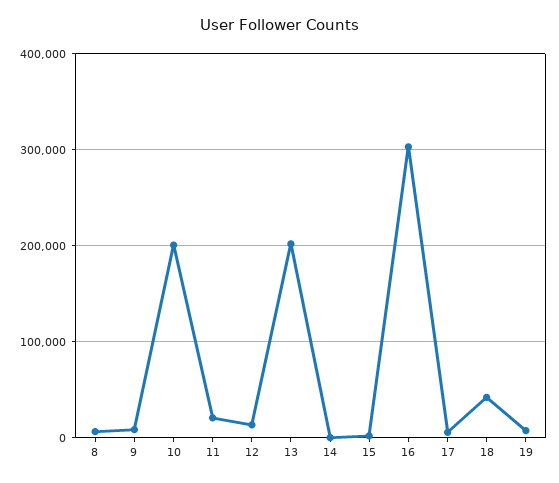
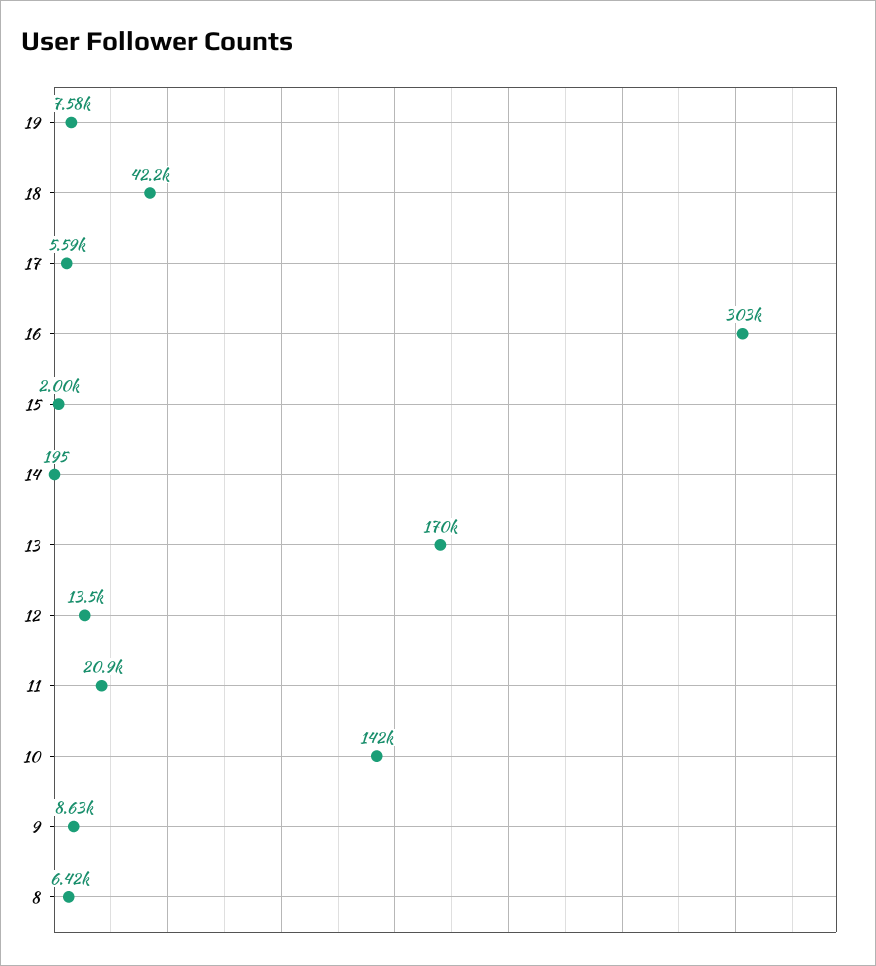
10: 200000 -> 142000
13: 200000 -> 170000

